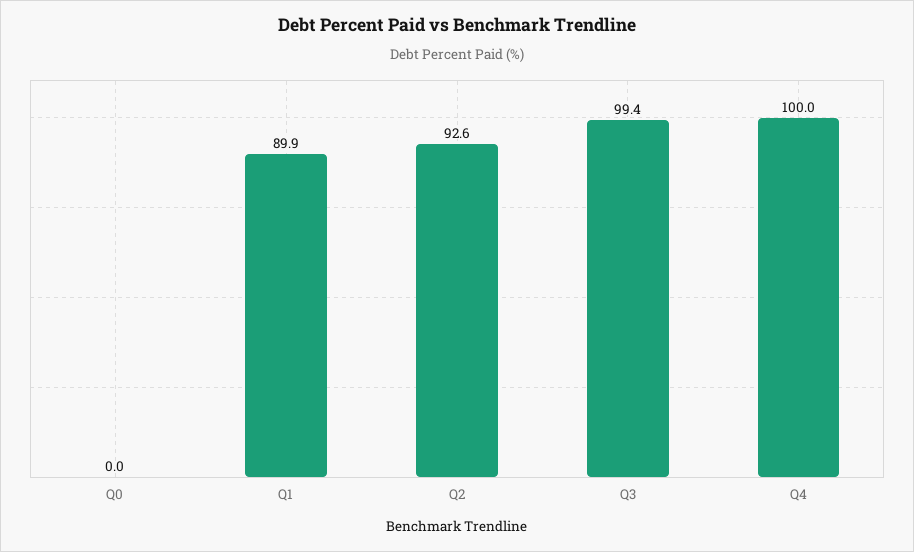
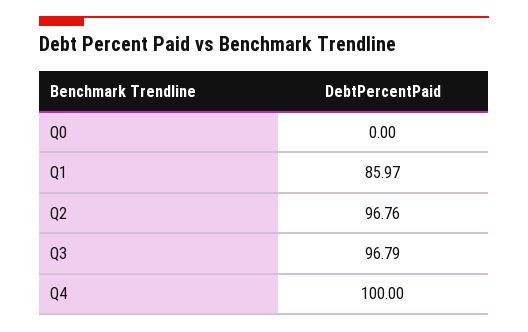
Q1: 89.9 -> 85.97
Q2: 92.6 -> 96.76
Q3: 99.4 -> 96.79

